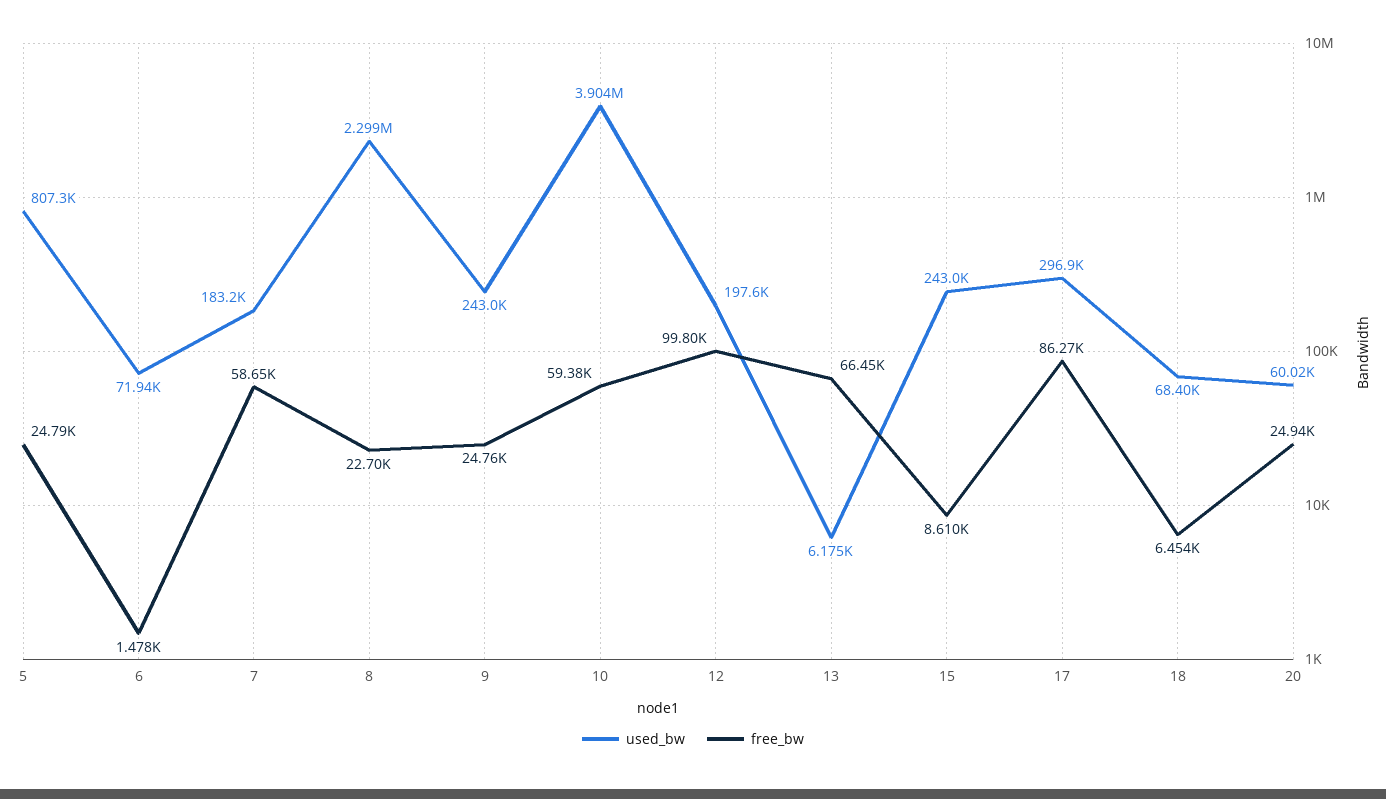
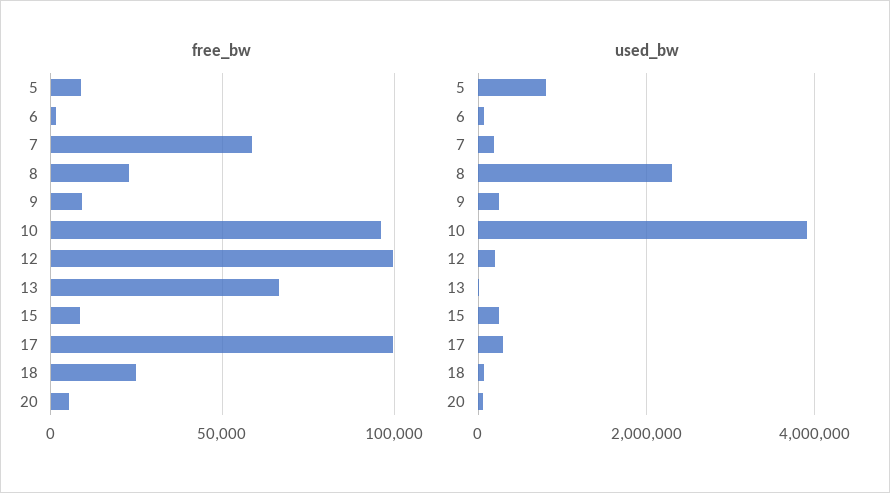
free_bw, 5: 24790 -> 10000
free_bw, 9: 24760 -> 10000
free_bw, 10: 59380 -> 95000
free_bw, 17: 86270 -> 100000
free_bw, 18: 6454 -> 25000
free_bw, 20: 24940 -> 5000

